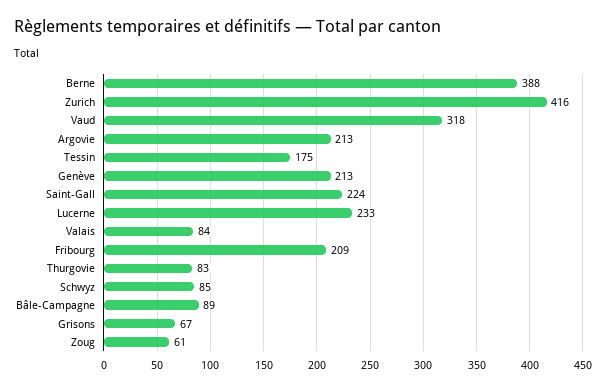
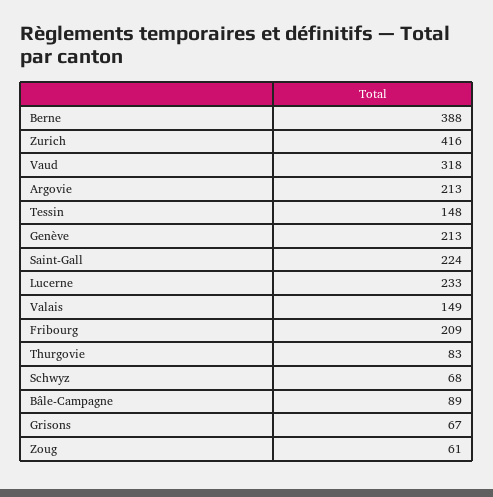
Tessin: 175 -> 148
Valais: 84 -> 149
Schwyz: 85 -> 68

